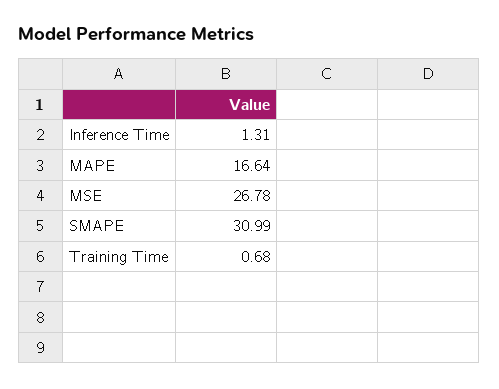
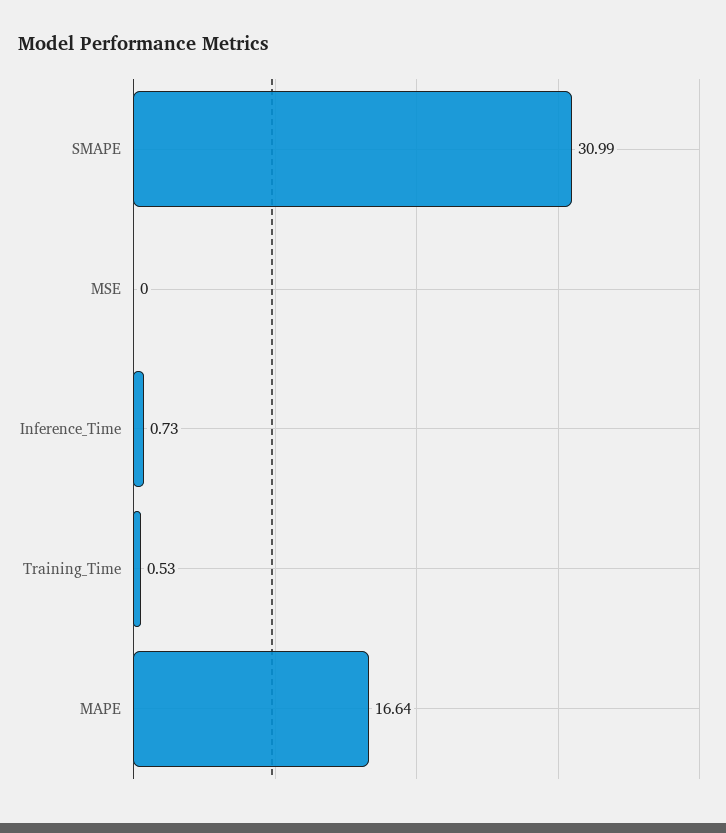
Inference Time: 1.31 -> 0.73
MSE: 26.78 -> 0
Training Time: 0.68 -> 0.53

